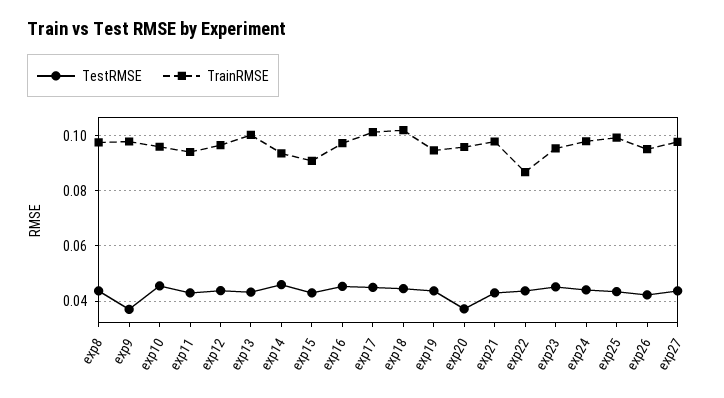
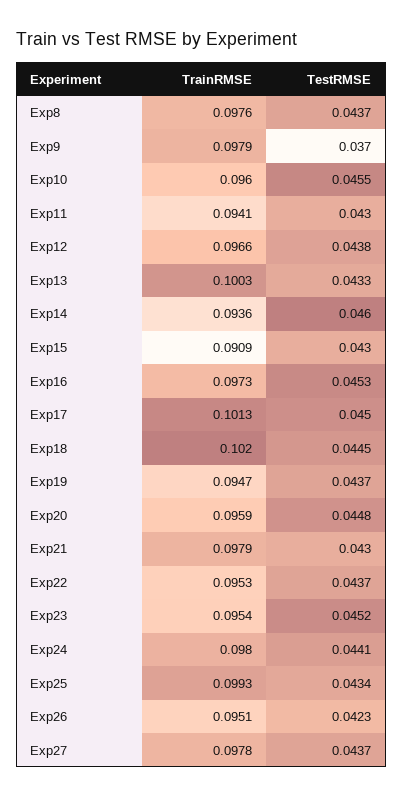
TestRMSE, exp20: 0.0375 -> 0.0448
TrainRMSE, exp22: 0.0875 -> 0.0953

